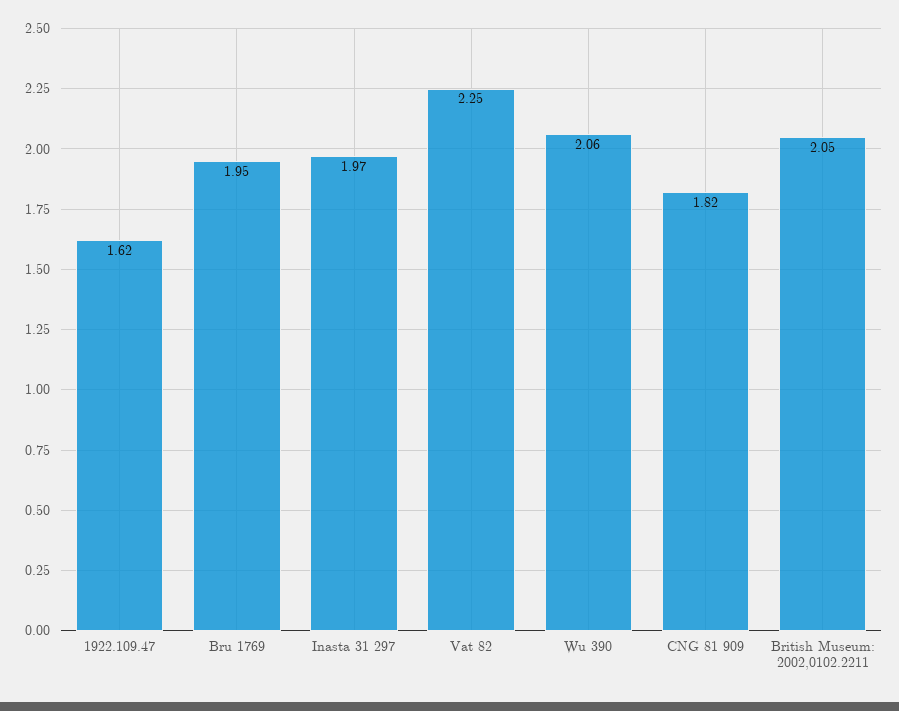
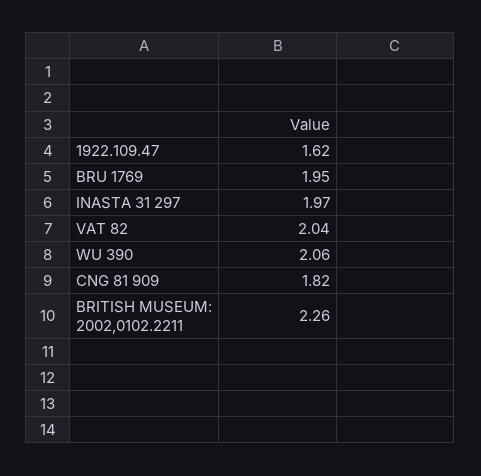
Vat 82: 2.25 -> 2.04
British Museum: 2002,0102.2211: 2.05 -> 2.26

